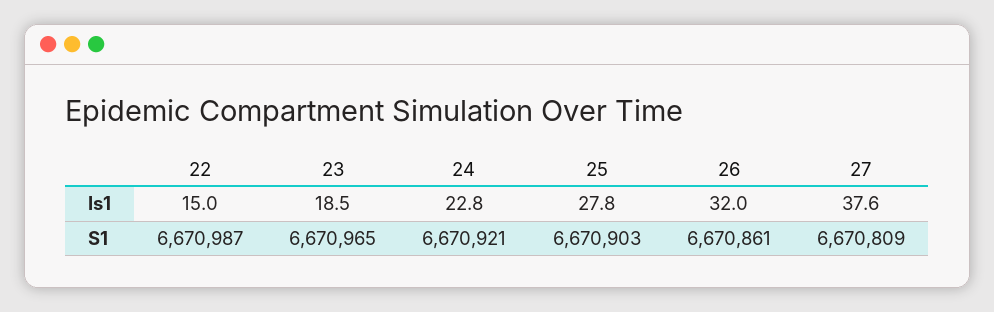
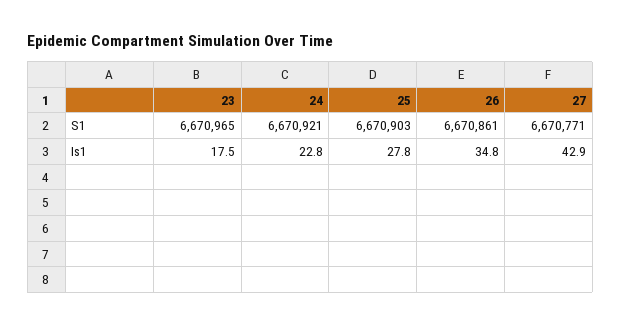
22, Is1: 15 -> none
23, Is1: 18.5 -> 17.5
26, Is1: 32 -> 34.8
27, Is1: 37.6 -> 42.9
22, S1: 6670987 -> none
27, S1: 6670809 -> 6670771

